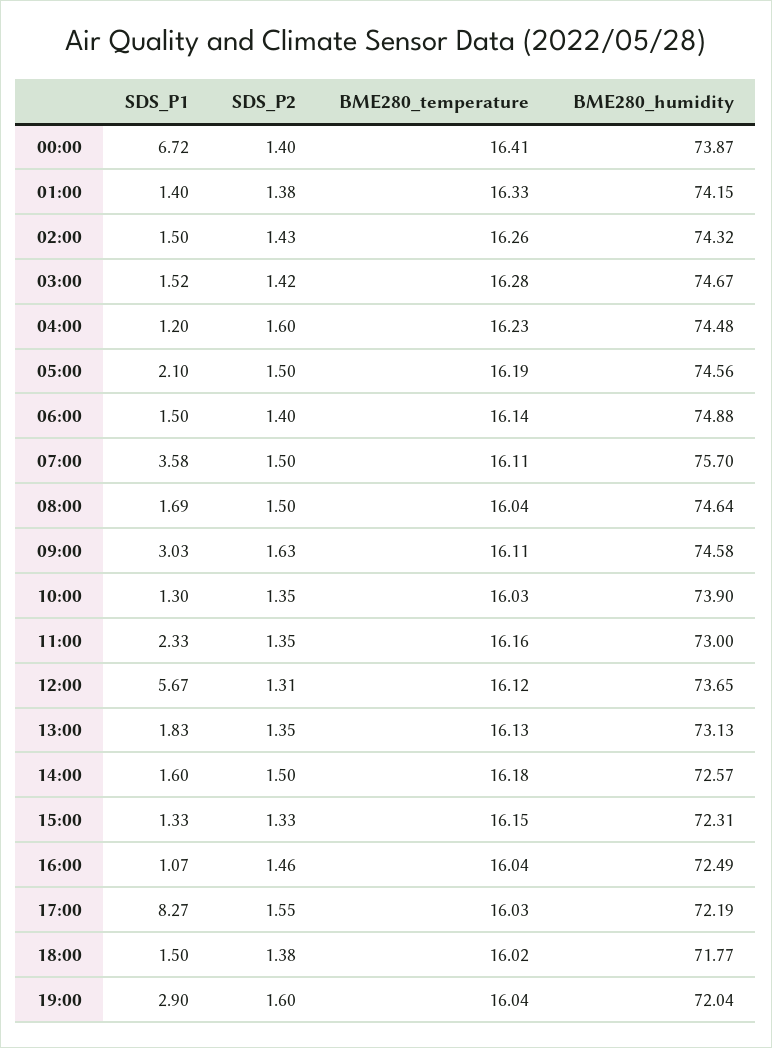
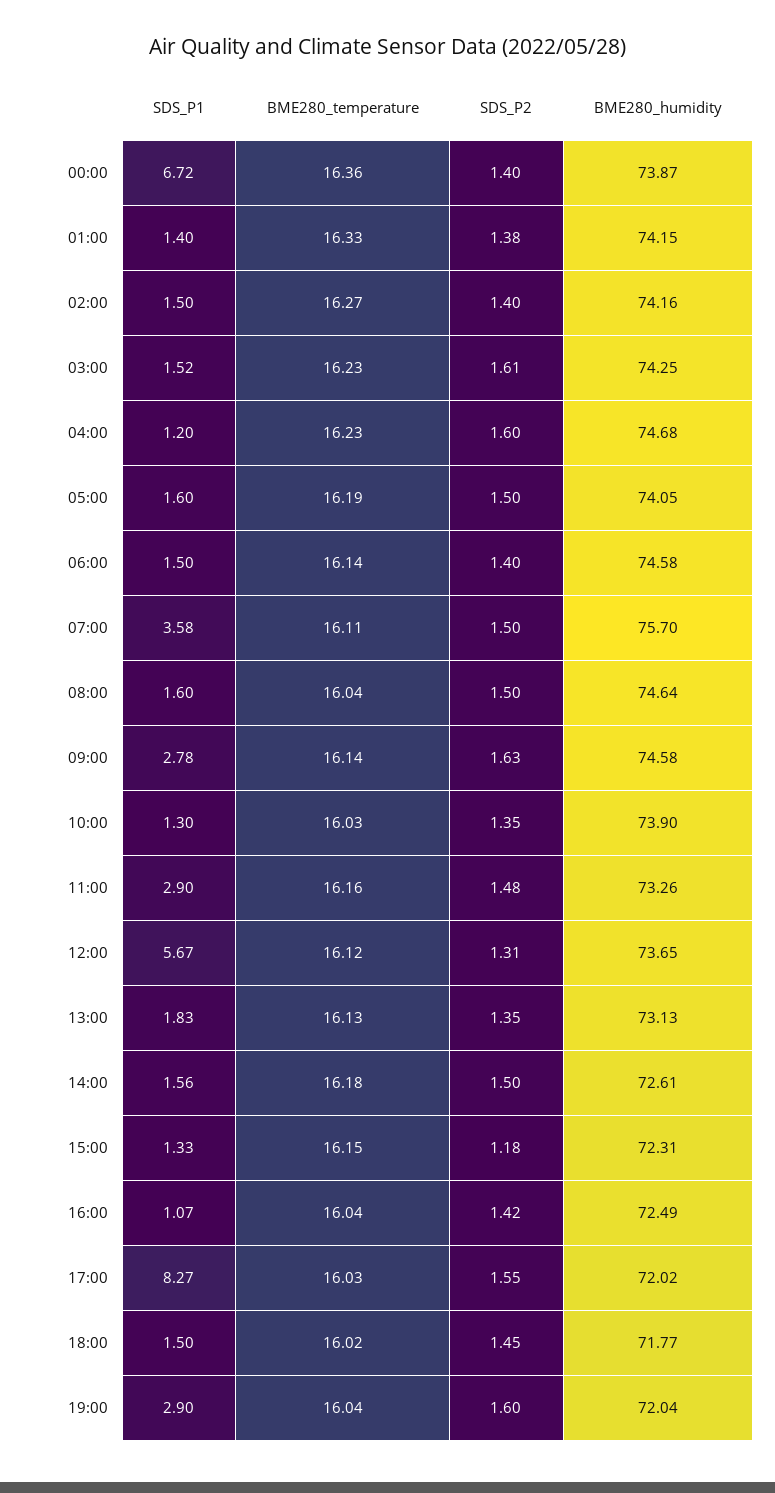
BME280_temperature, 00:00: 16.41 -> 16.36
SDS_P2, 02:00: 1.43 -> 1.4
BME280_temperature, 02:00: 16.26 -> 16.27
BME280_humidity, 02:00: 74.32 -> 74.16
SDS_P2, 03:00: 1.42 -> 1.61
BME280_temperature, 03:00: 16.28 -> 16.23
BME280_humidity, 03:00: 74.67 -> 74.25
BME280_humidity, 04:00: 74.48 -> 74.68
SDS_P1, 05:00: 2.1 -> 1.6
BME280_humidity, 05:00: 74.56 -> 74.05
BME280_humidity, 06:00: 74.88 -> 74.58
SDS_P1, 08:00: 1.69 -> 1.6
SDS_P1, 09:00: 3.03 -> 2.78
BME280_temperature, 09:00: 16.11 -> 16.14
SDS_P1, 11:00: 2.33 -> 2.9
SDS_P2, 11:00: 1.35 -> 1.48
BME280_humidity, 11:00: 73 -> 73.26
SDS_P1, 14:00: 1.6 -> 1.56
BME280_humidity, 14:00: 72.57 -> 72.61
SDS_P2, 15:00: 1.33 -> 1.18
SDS_P2, 16:00: 1.46 -> 1.42
BME280_humidity, 17:00: 72.19 -> 72.02
SDS_P2, 18:00: 1.38 -> 1.45

